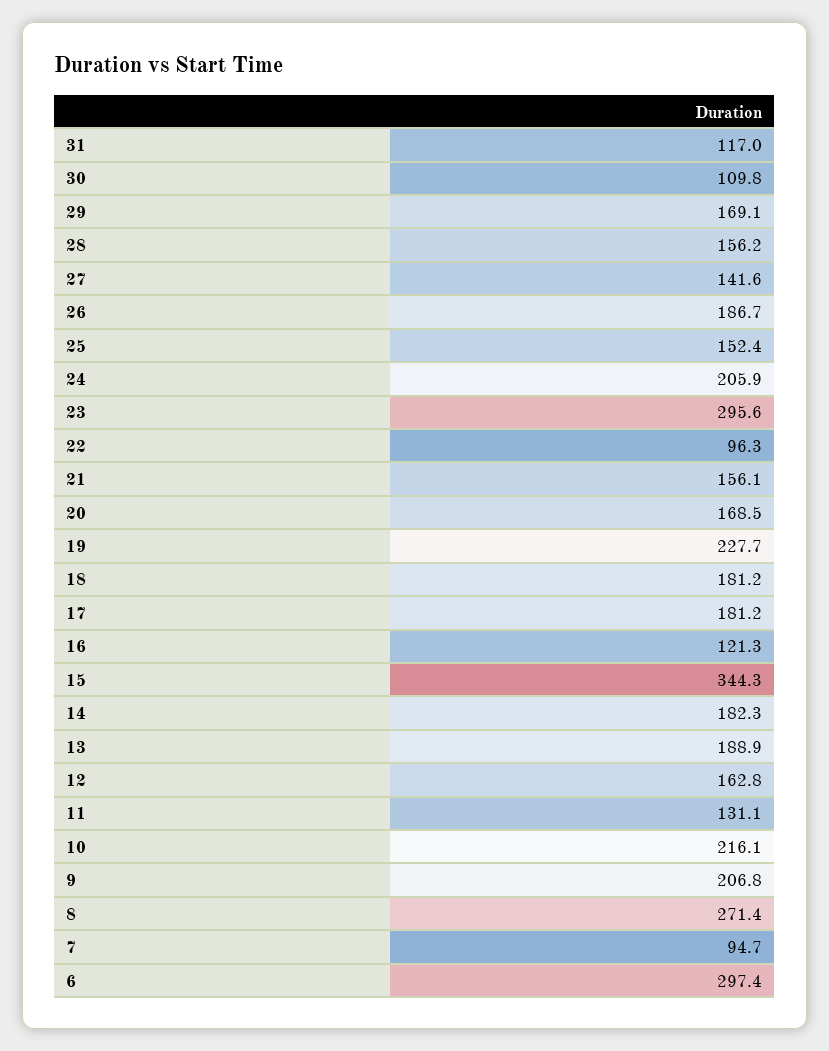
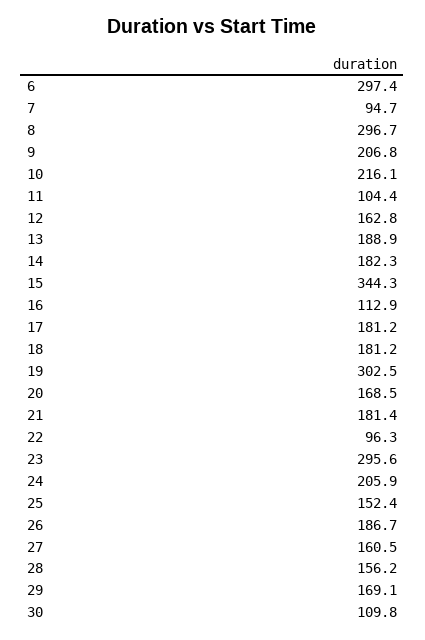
31: 117 -> none
27: 141.6 -> 160.5
21: 156.1 -> 181.4
19: 227.7 -> 302.5
16: 121.3 -> 112.9
11: 131.1 -> 104.4
8: 271.4 -> 296.7

